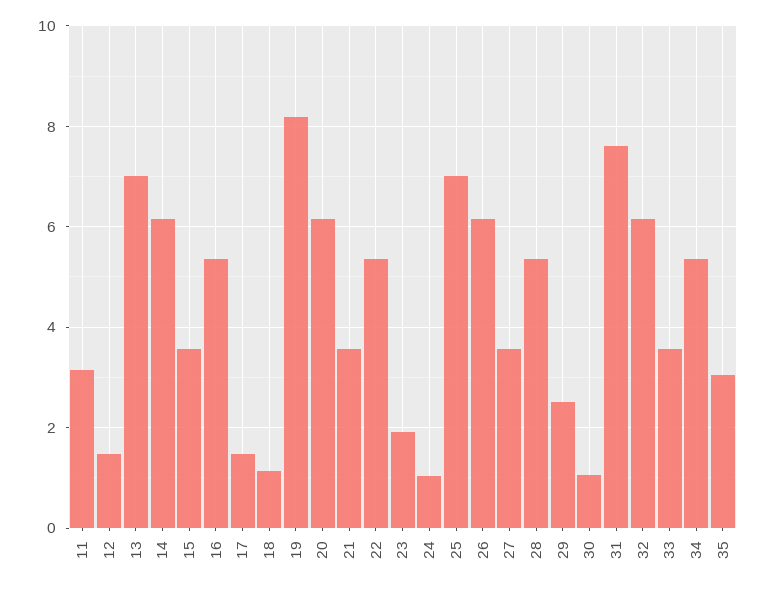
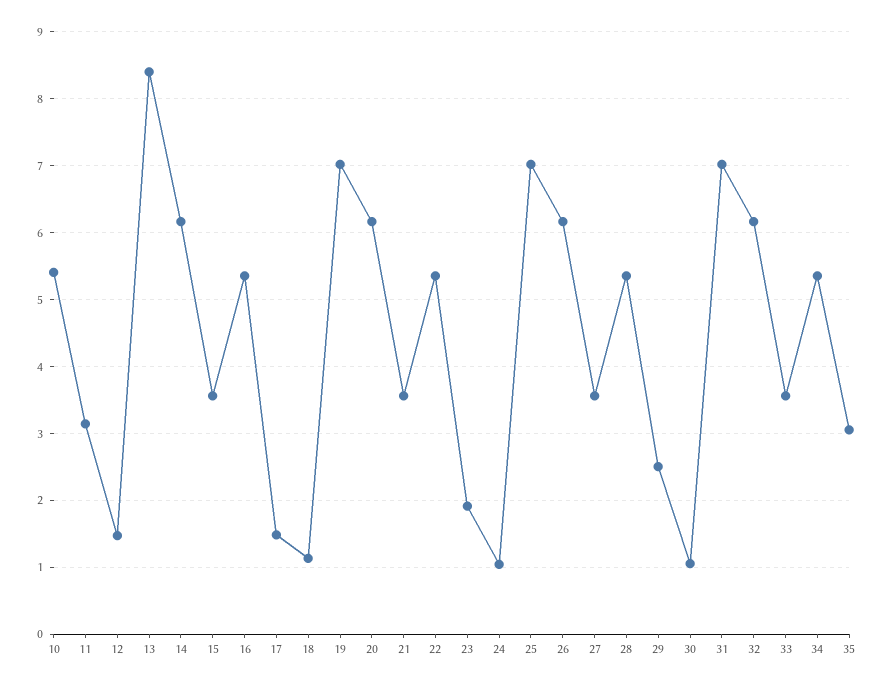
13: 7 -> 8.4
19: 8.2 -> 7
31: 7.6 -> 7
10: none -> 5.4

